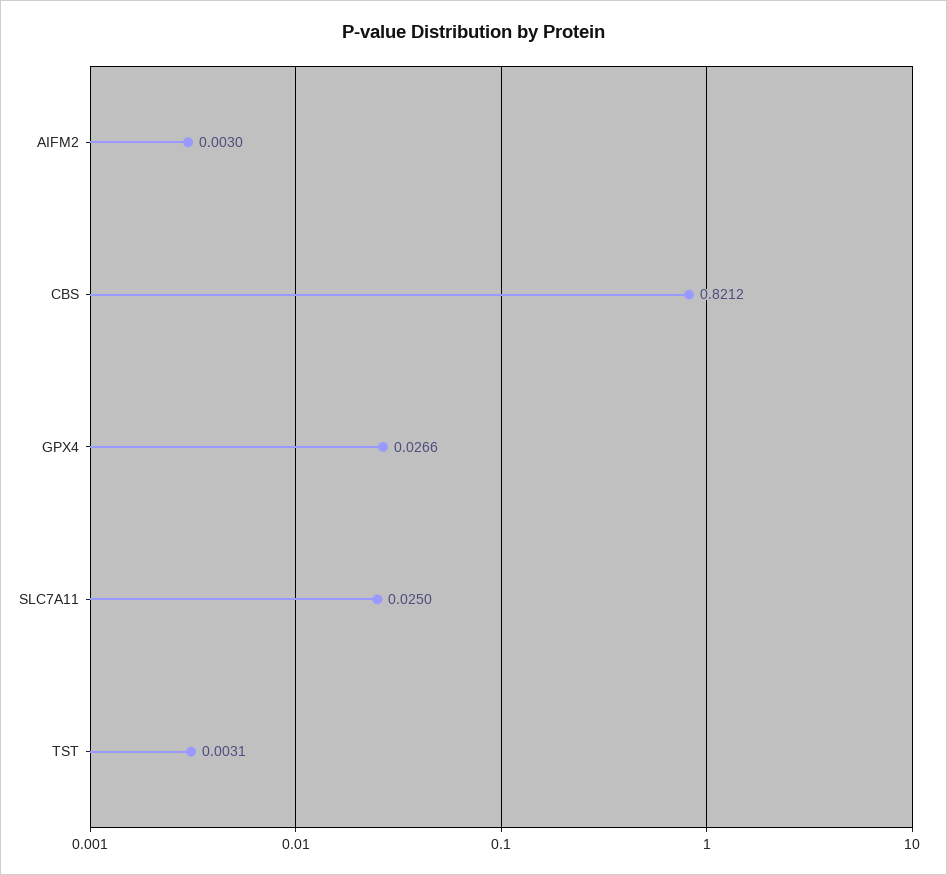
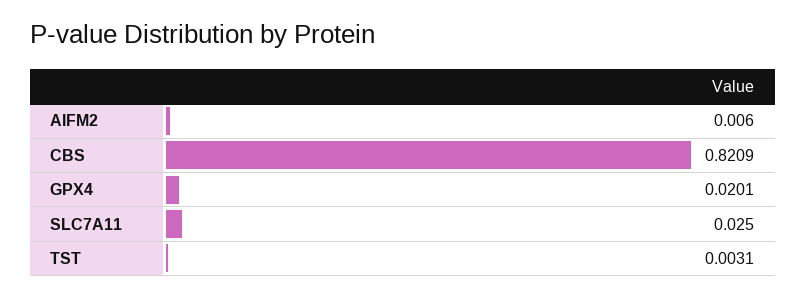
AIFM2: 0.003 -> 0.006
CBS: 0.8212 -> 0.8209
GPX4: 0.0266 -> 0.0201

